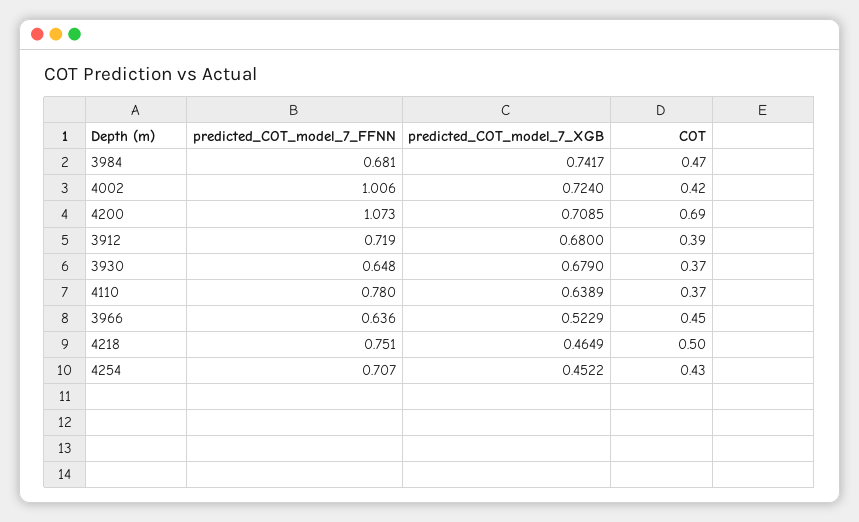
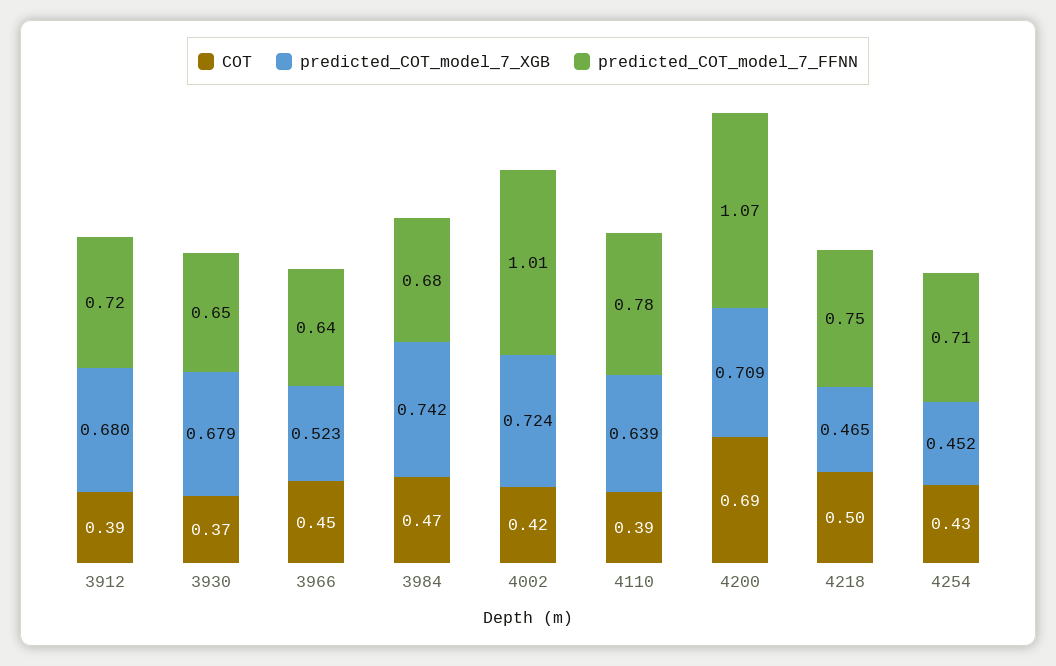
COT, 4110: 0.37 -> 0.39

